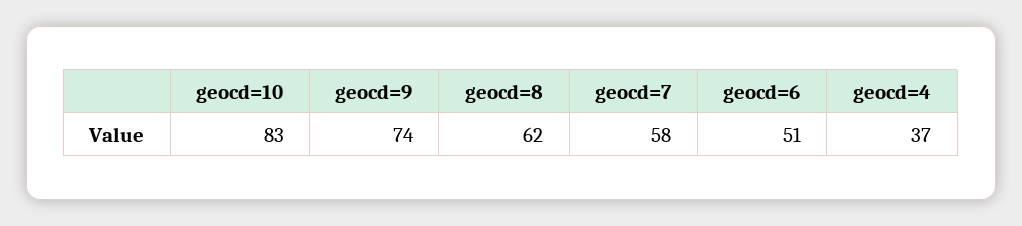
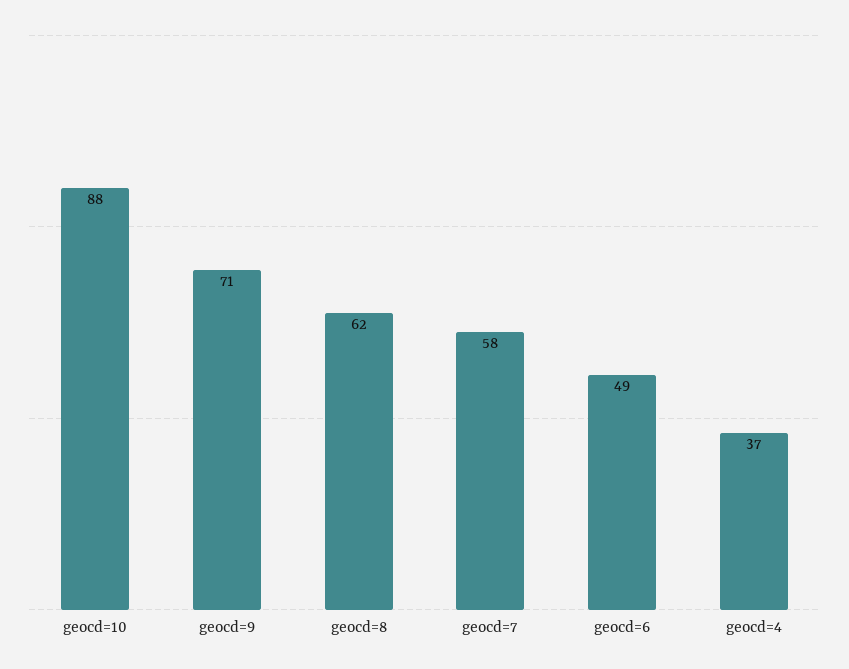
geocd=10: 83 -> 88
geocd=9: 74 -> 71
geocd=6: 51 -> 49

